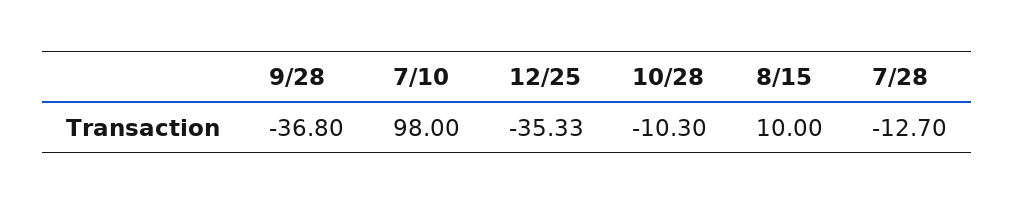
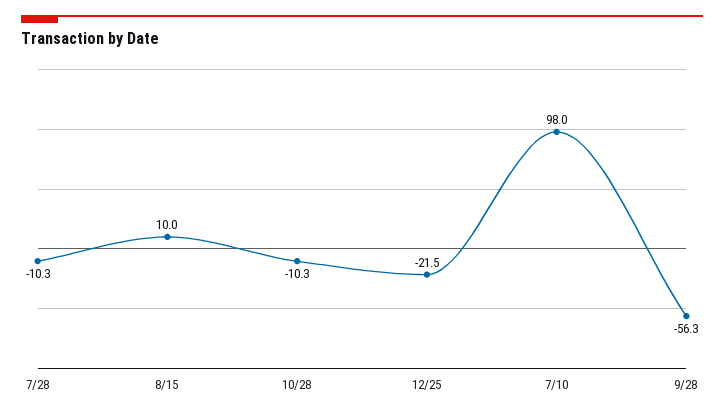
9/28: -36.8 -> -56.3
12/25: -35.33 -> -21.5
7/28: -12.7 -> -10.3

